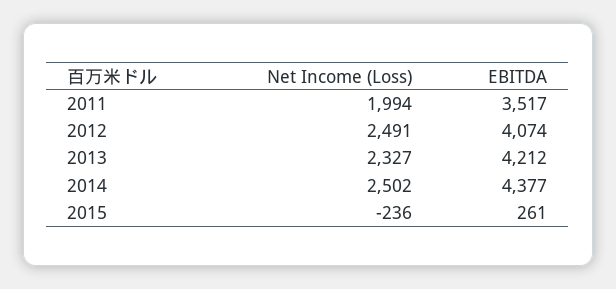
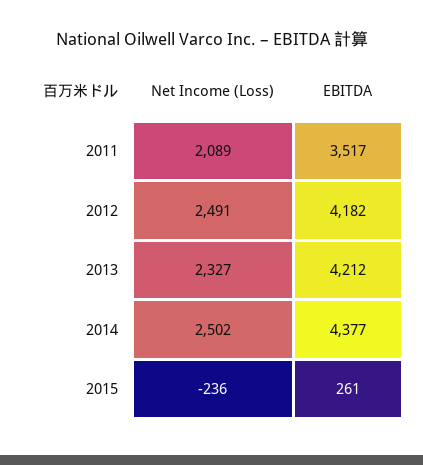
Net Income (Loss), 2011: 1994 -> 2089
EBITDA, 2012: 4074 -> 4182

